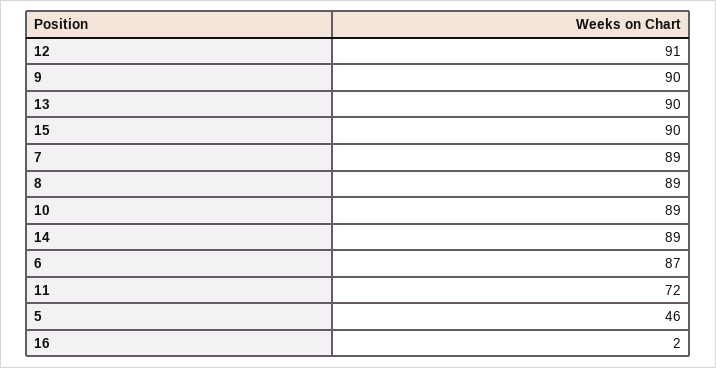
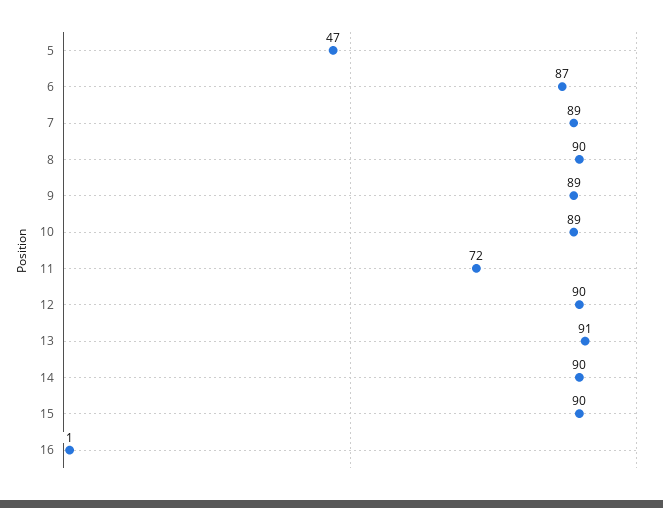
12: 91 -> 90
9: 90 -> 89
13: 90 -> 91
8: 89 -> 90
14: 89 -> 90
5: 46 -> 47
16: 2 -> 1

